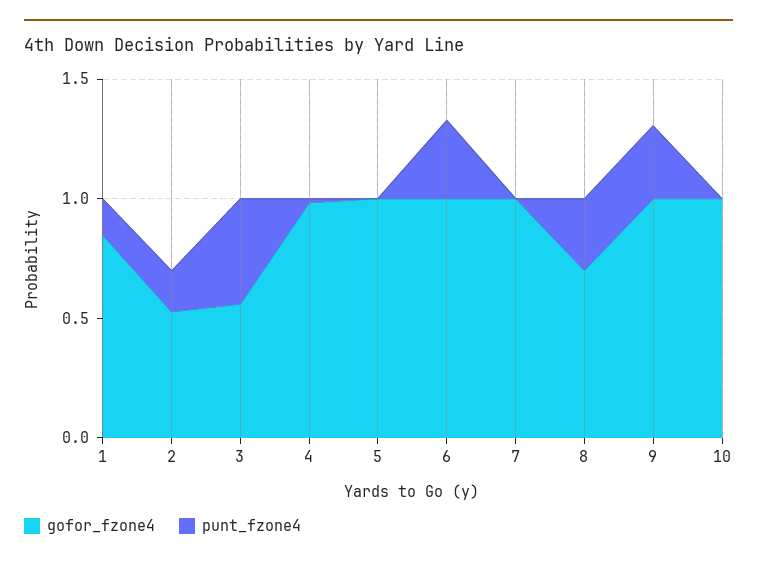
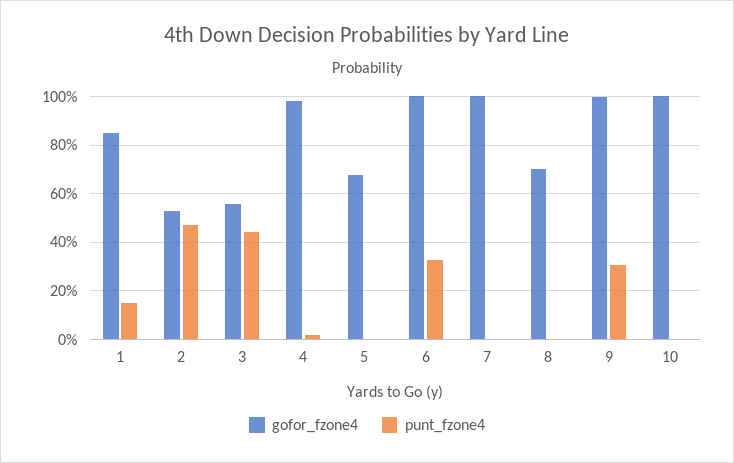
punt_fzone4, 2: 0.2 -> 0.475
gofor_fzone4, 5: 1 -> 0.675
punt_fzone4, 8: 0.3 -> 0

